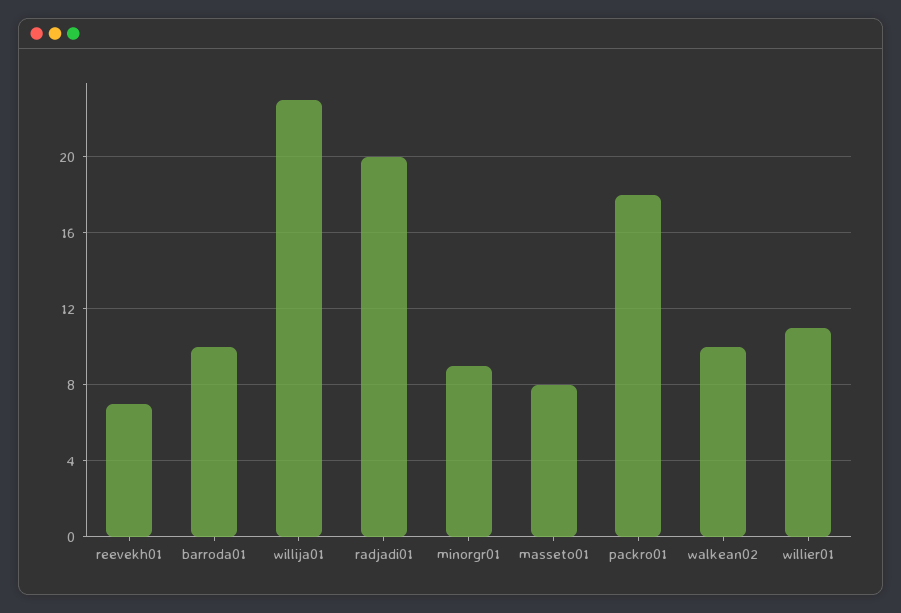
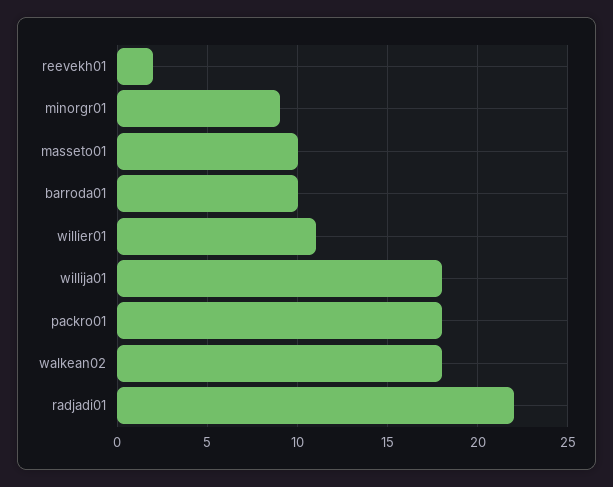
reevekh01: 7 -> 2
willija01: 23 -> 18
radjadi01: 20 -> 22
masseto01: 8 -> 10
walkean02: 10 -> 18

